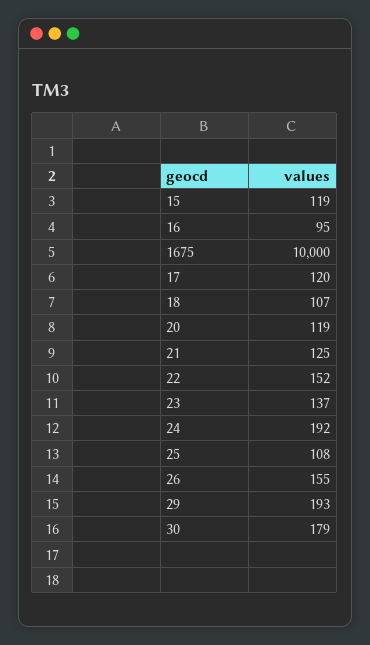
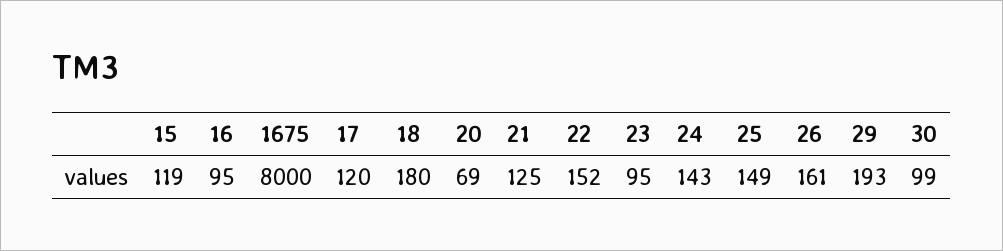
1675: 10000 -> 8000
18: 107 -> 180
20: 119 -> 69
23: 137 -> 95
24: 192 -> 143
25: 108 -> 149
26: 155 -> 161
30: 179 -> 99

